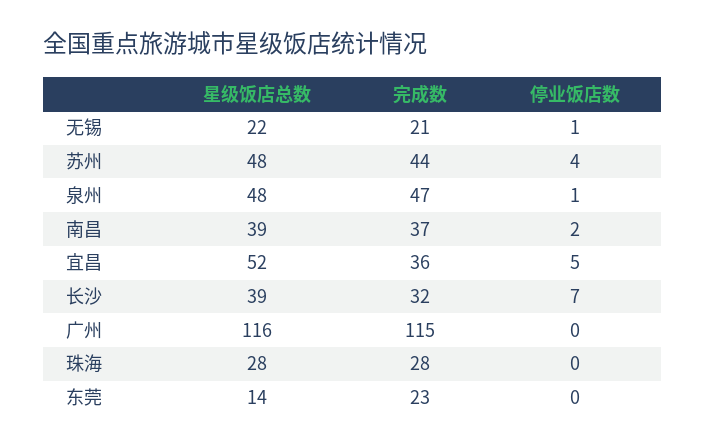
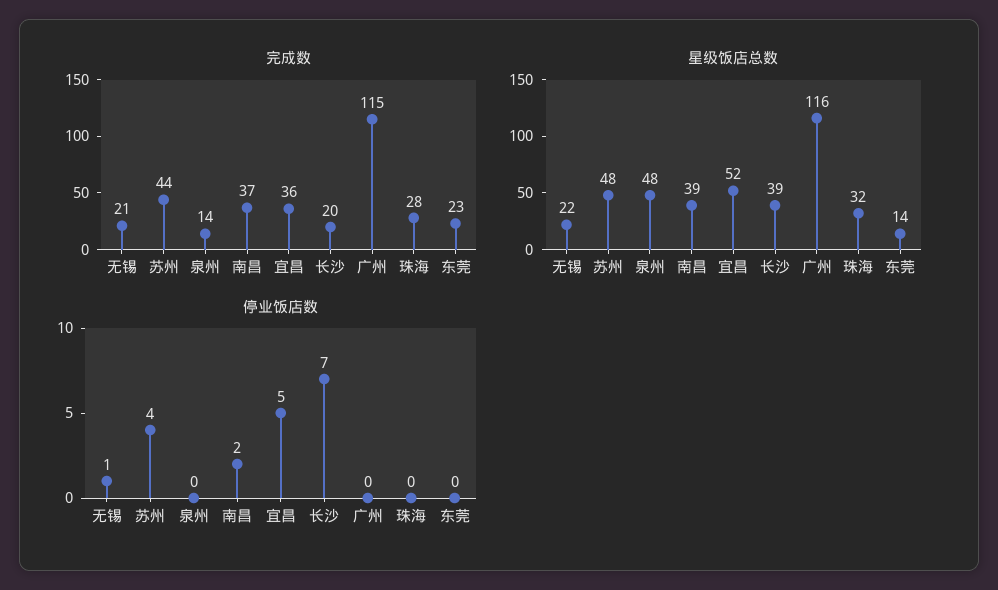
完成数, 泉州: 47 -> 14
停业饭店数, 泉州: 1 -> 0
完成数, 长沙: 32 -> 20
星级饭店总数, 珠海: 28 -> 32

